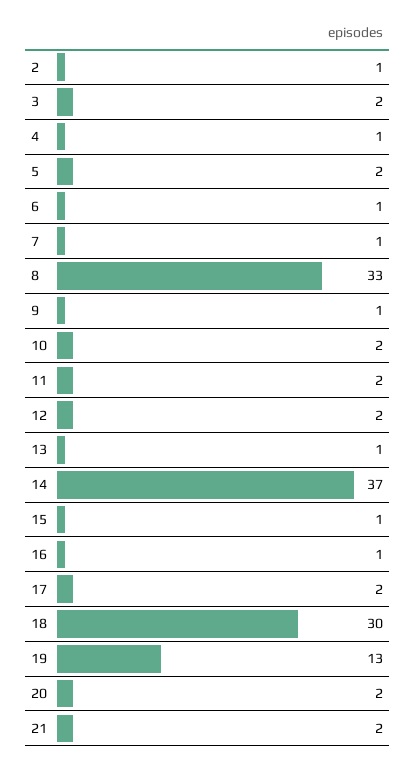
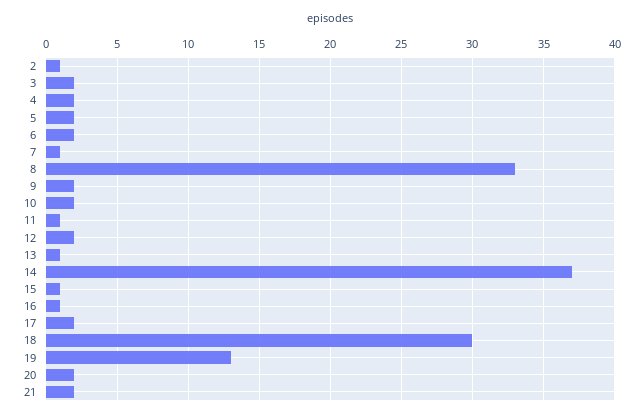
4: 1 -> 2
6: 1 -> 2
9: 1 -> 2
11: 2 -> 1

